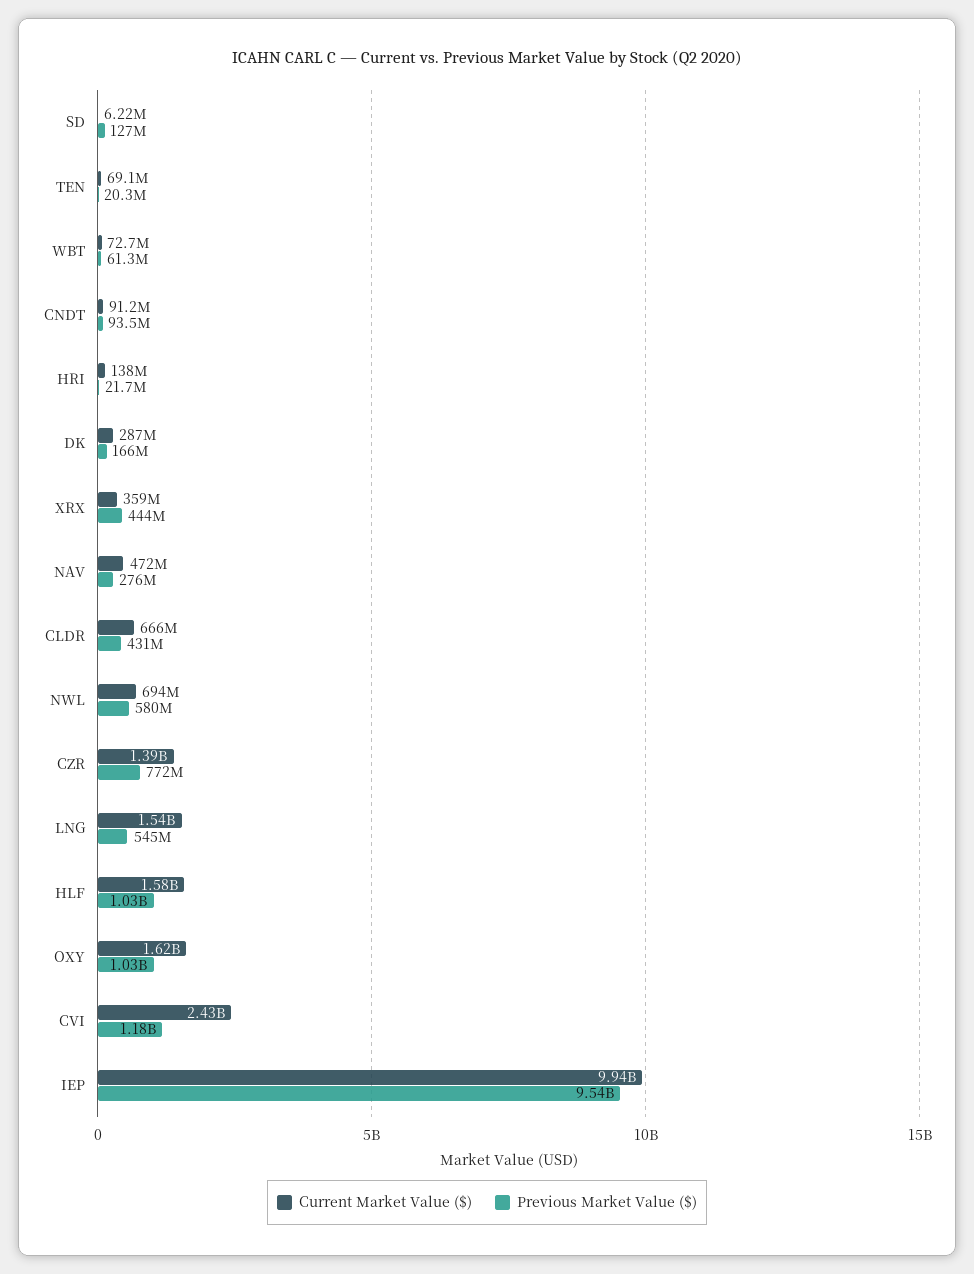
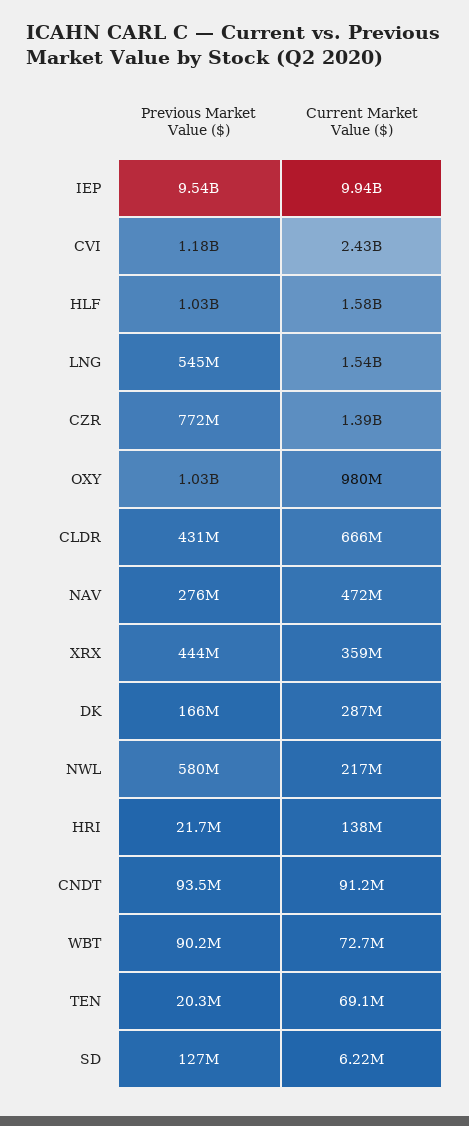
Previous Market Value ($), WBT: 61300000 -> 90200000
Current Market Value ($), NWL: 694000000 -> 217000000
Current Market Value ($), OXY: 1620000000 -> 980000000

